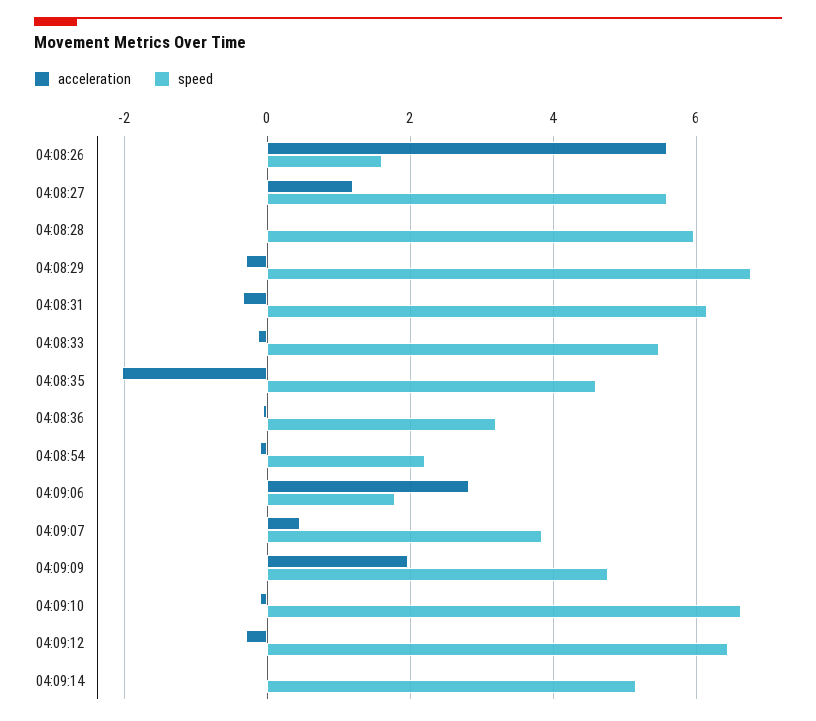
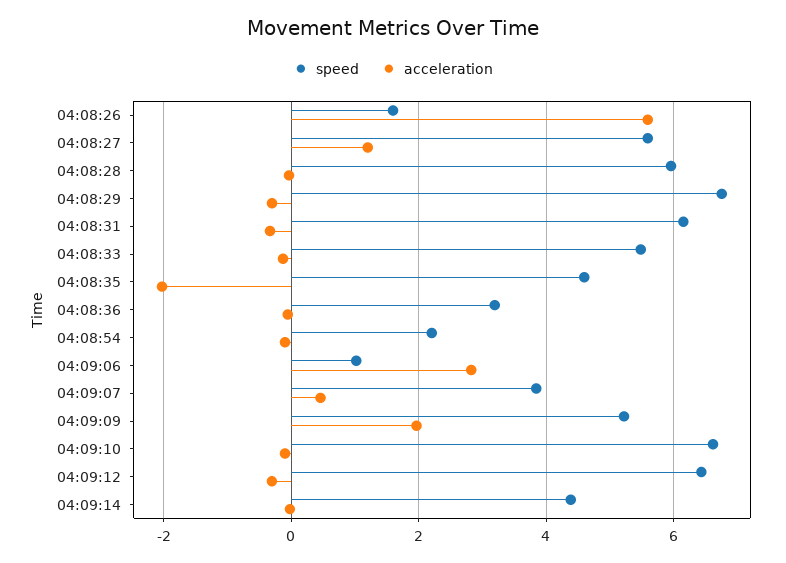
speed, 04:09:06: 1.8 -> 1
speed, 04:09:09: 4.8 -> 5.2
speed, 04:09:14: 5.2 -> 4.4

